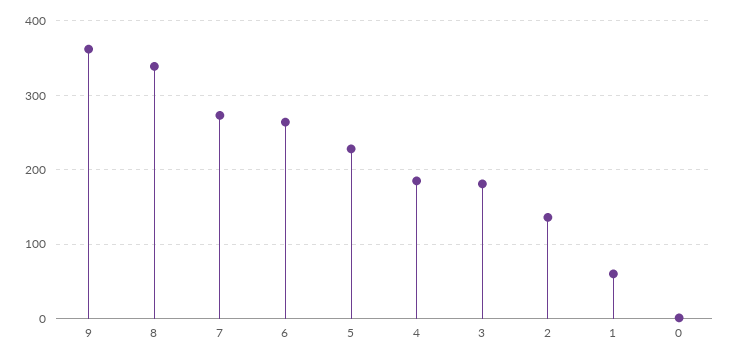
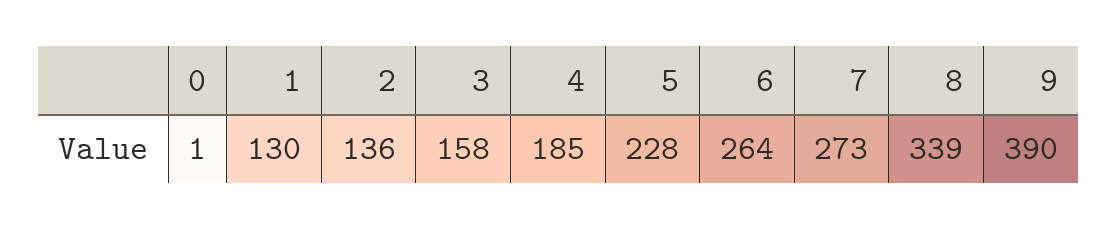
9: 360 -> 390
3: 180 -> 158
1: 60 -> 130

